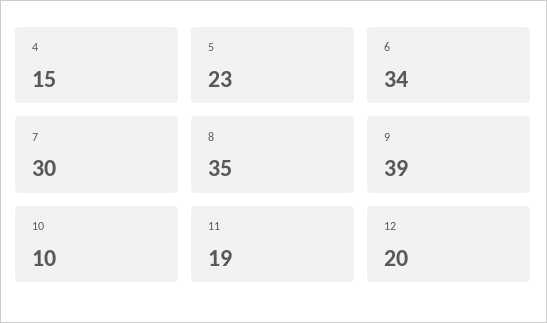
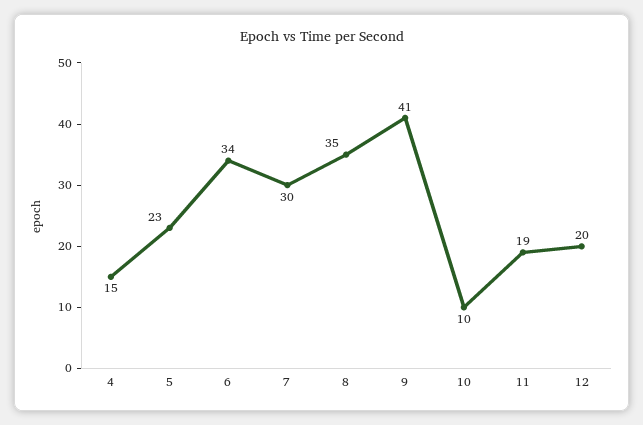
9: 39 -> 41

